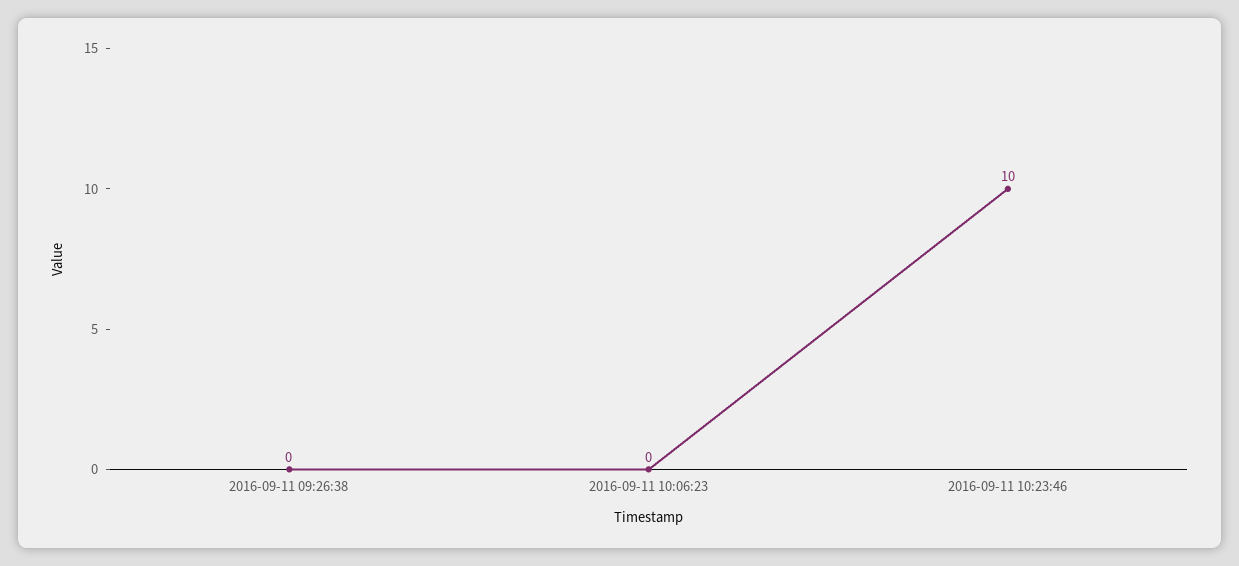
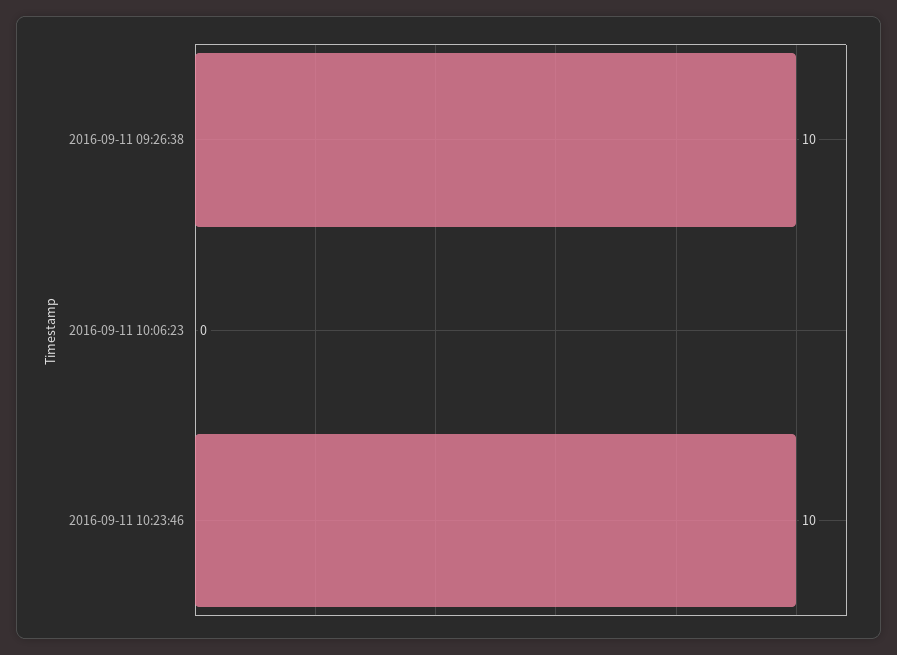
2016-09-11 09:26:38: 0 -> 10

